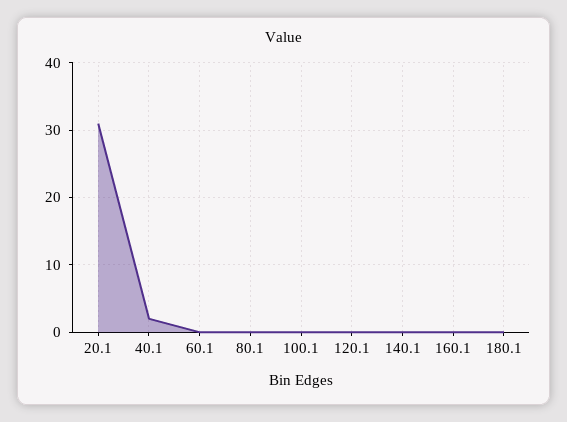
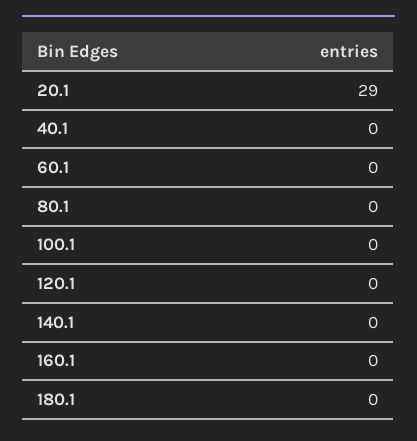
20.1: 31 -> 29
40.1: 2 -> 0

